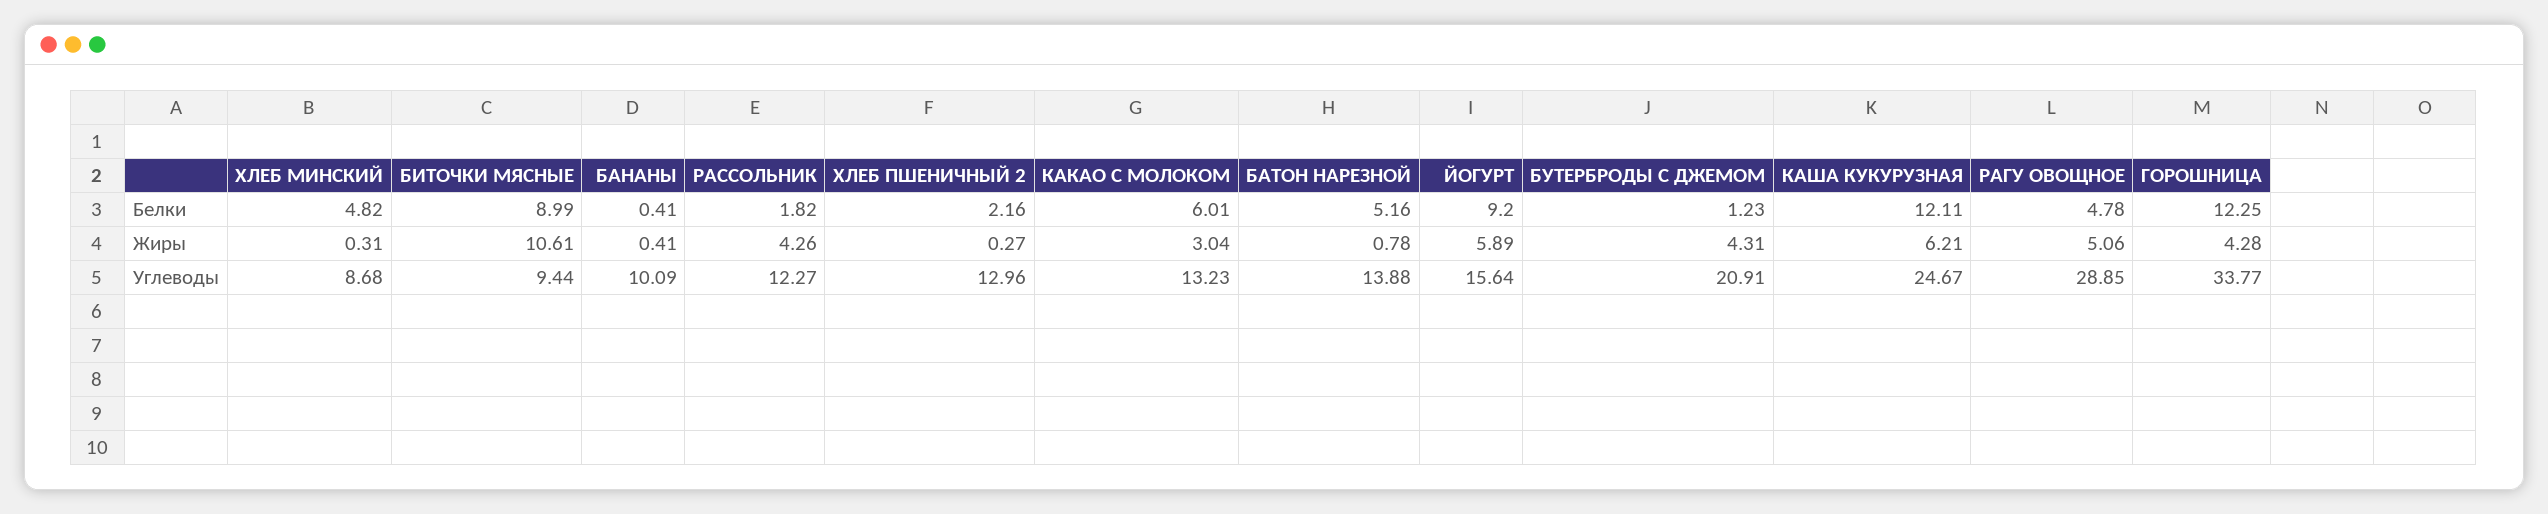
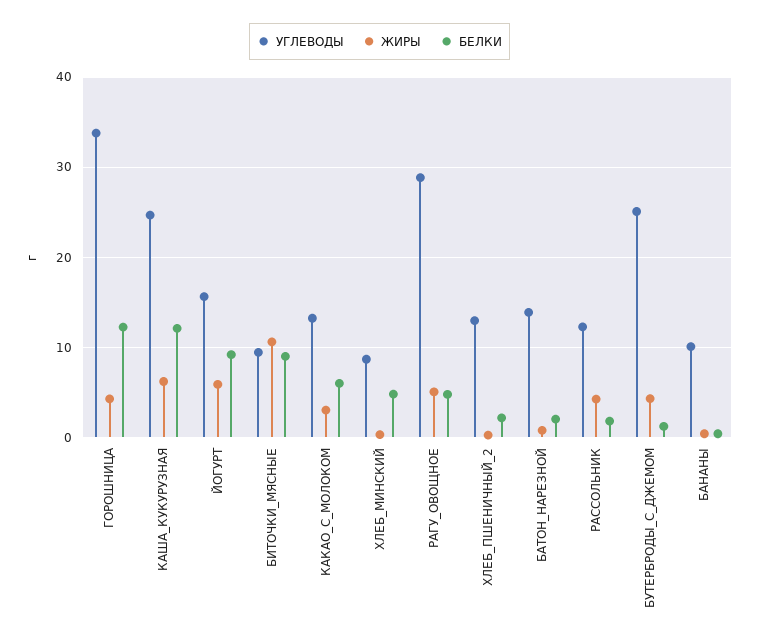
Белки, БАТОН НАРЕЗНОЙ: 5.16 -> 2
Углеводы, БУТЕРБРОДЫ С ДЖЕМОМ: 20.91 -> 25

